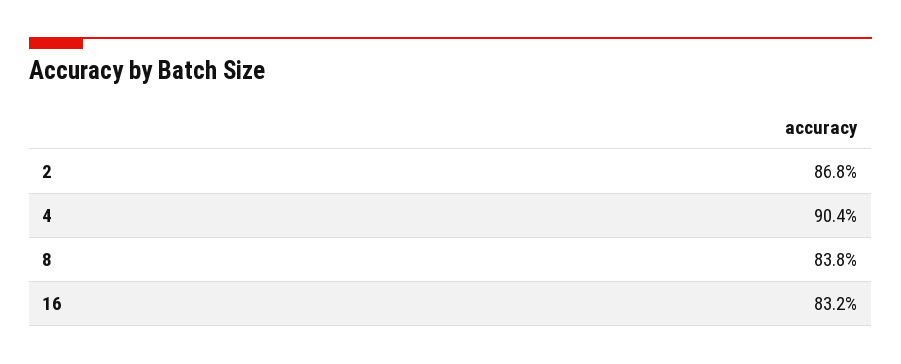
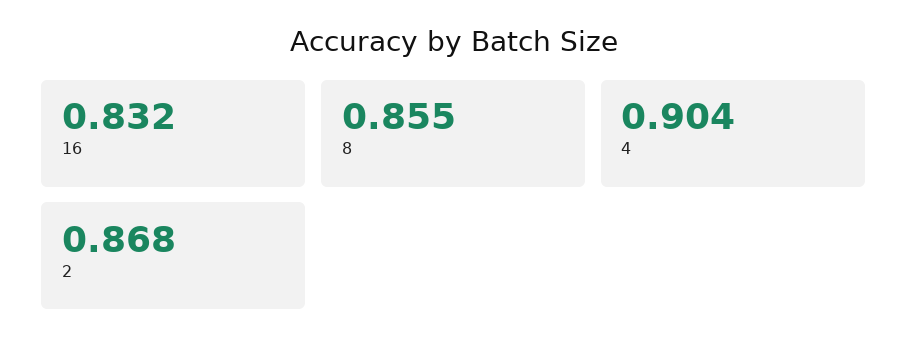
8: 0.838 -> 0.855

